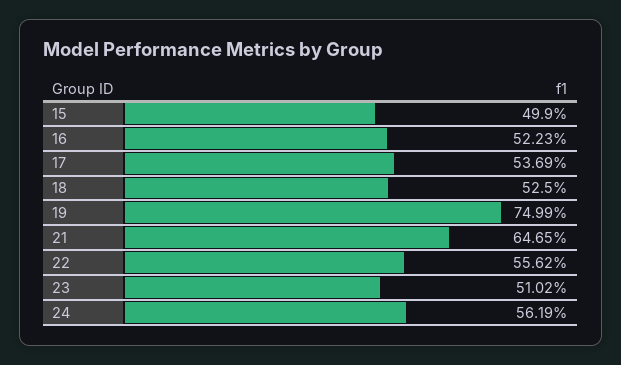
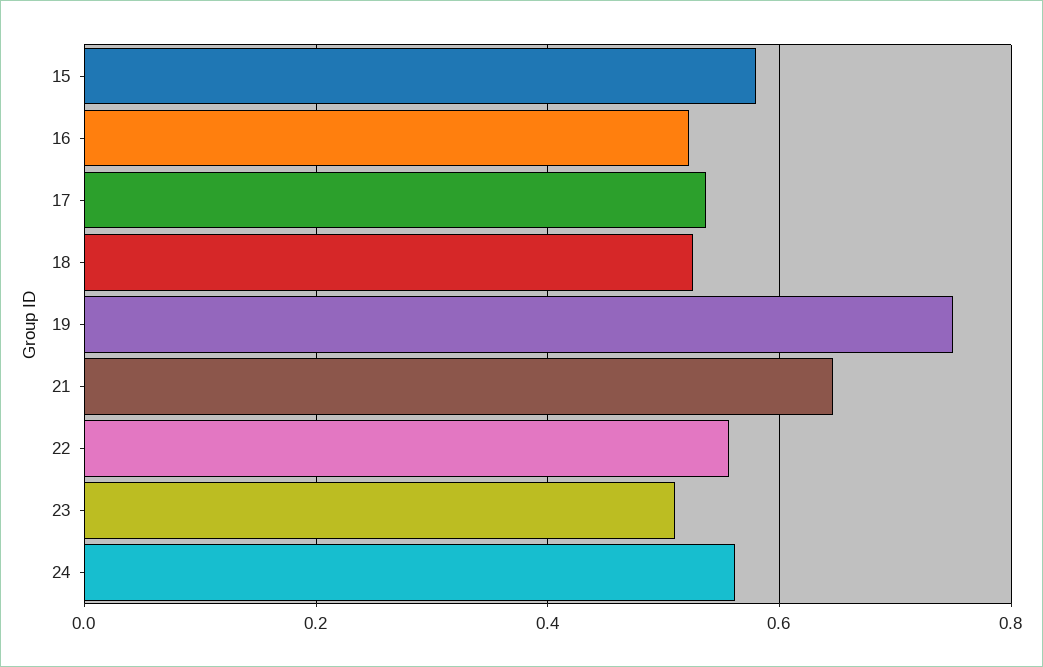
15: 0.499 -> 0.58

